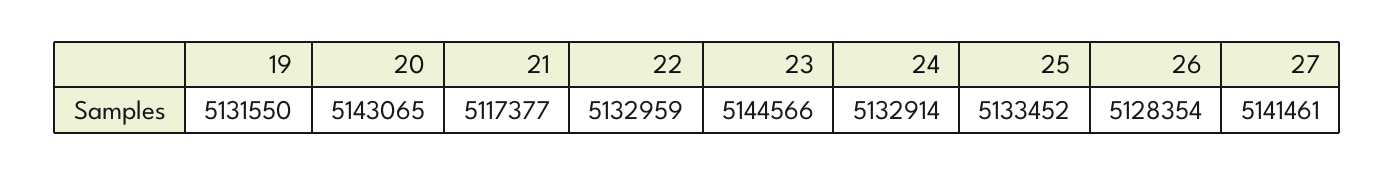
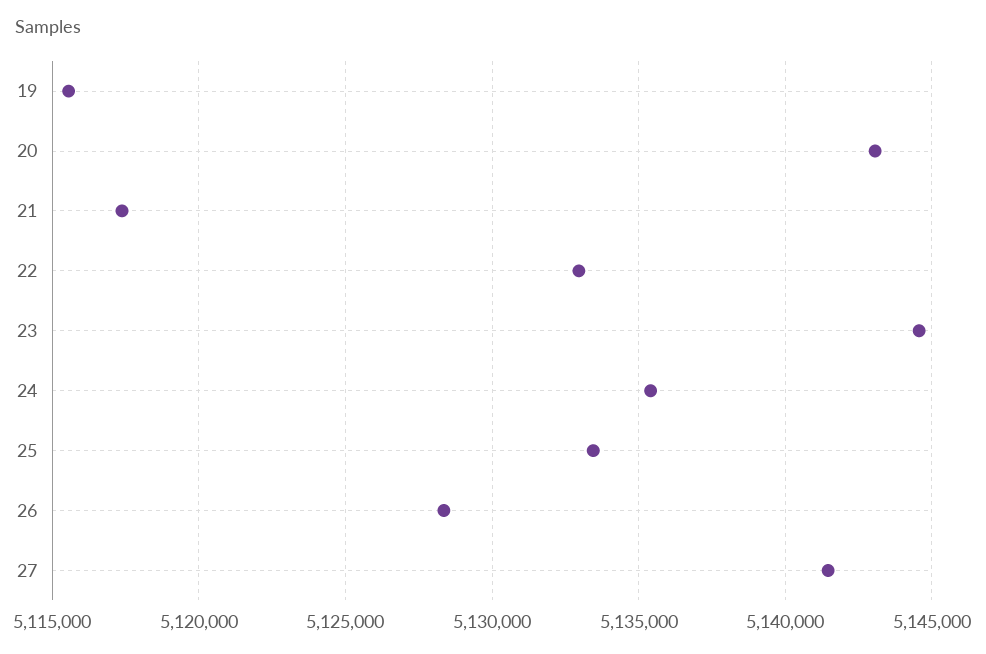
19: 5131550 -> 5115500
24: 5132914 -> 5135500

